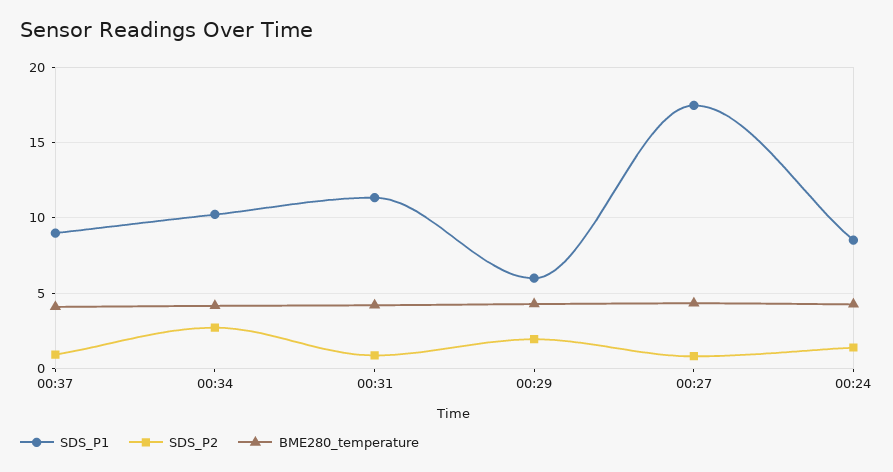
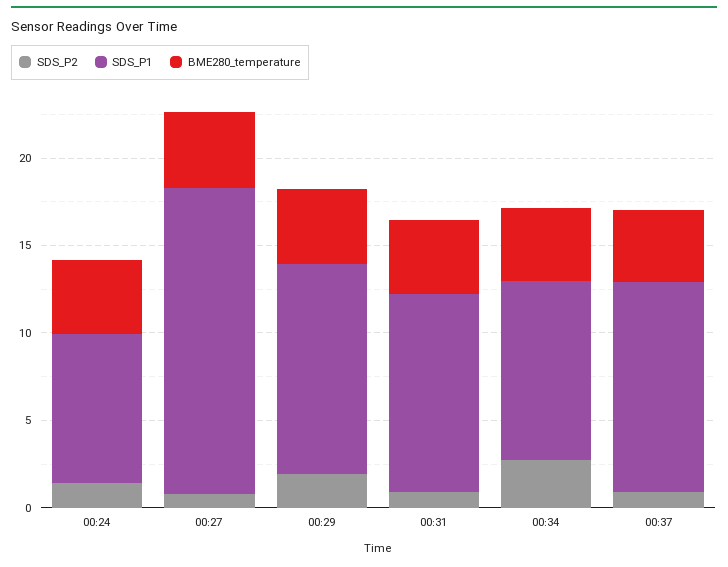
SDS_P1, 00:37: 9 -> 12
SDS_P1, 00:29: 6 -> 12

